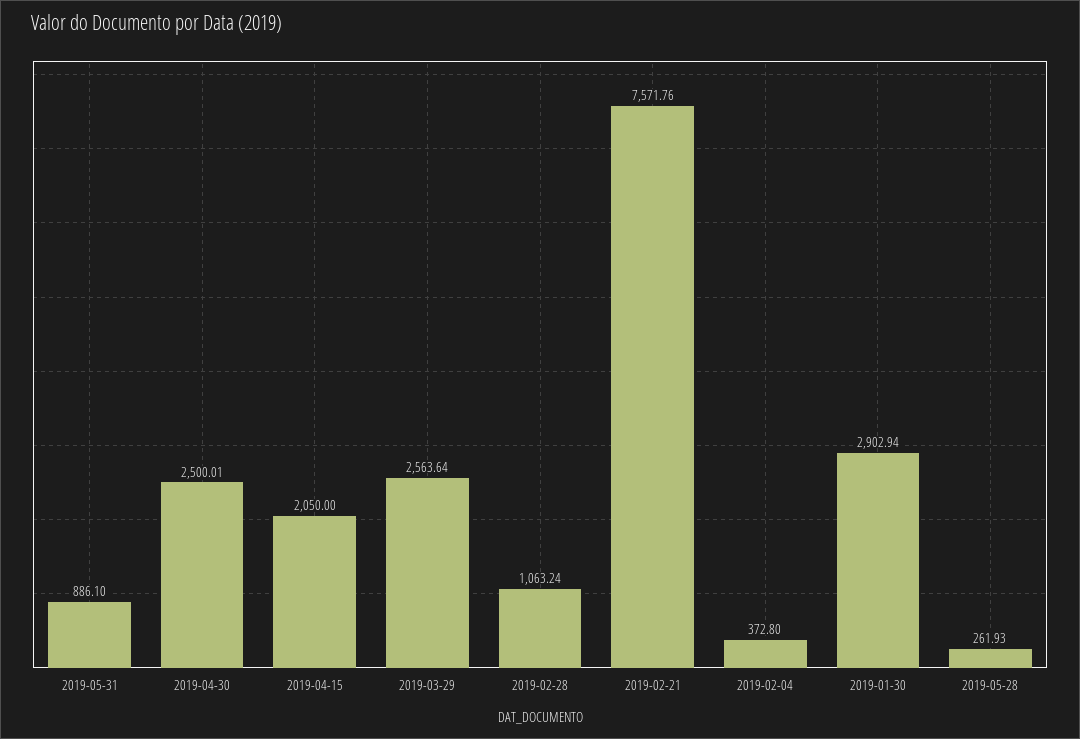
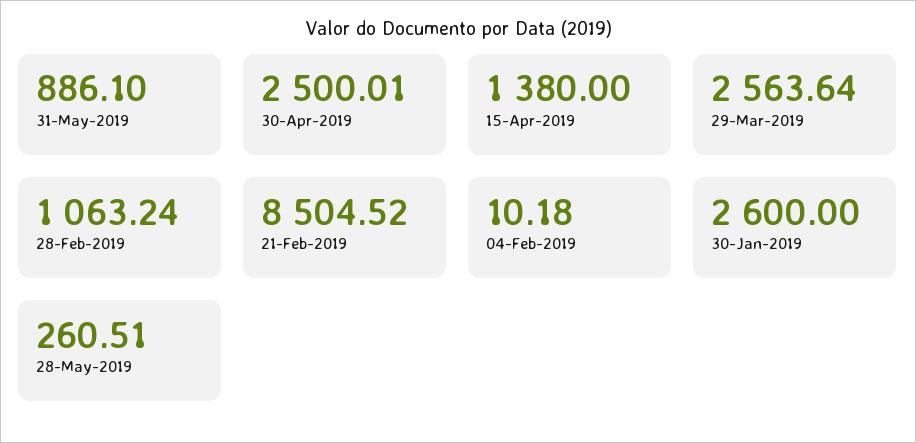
2019-04-15: 2050 -> 1380
2019-02-21: 7571.76 -> 8504.52
2019-02-04: 372.8 -> 10.18
2019-01-30: 2902.94 -> 2600
2019-05-28: 261.93 -> 260.51

